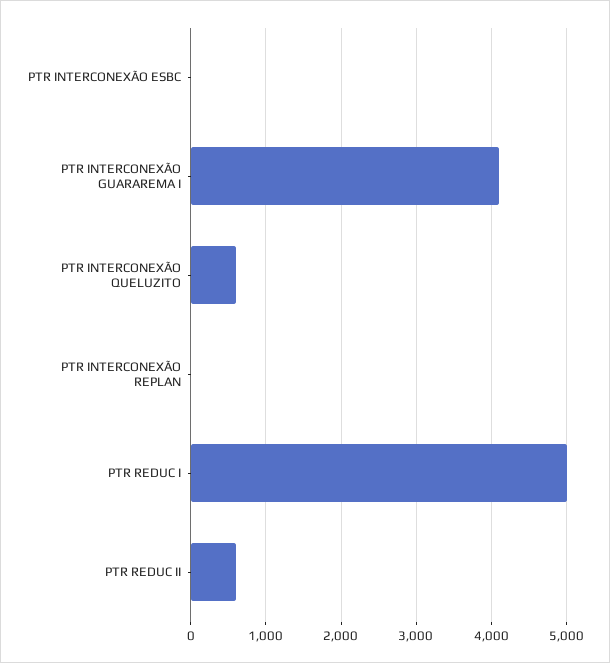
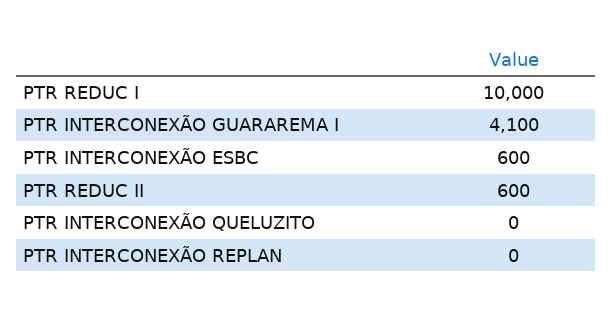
PTR INTERCONEXÃO ESBC: 0 -> 600
PTR INTERCONEXÃO QUELUZITO: 600 -> 0
PTR REDUC I: 5000 -> 10000

